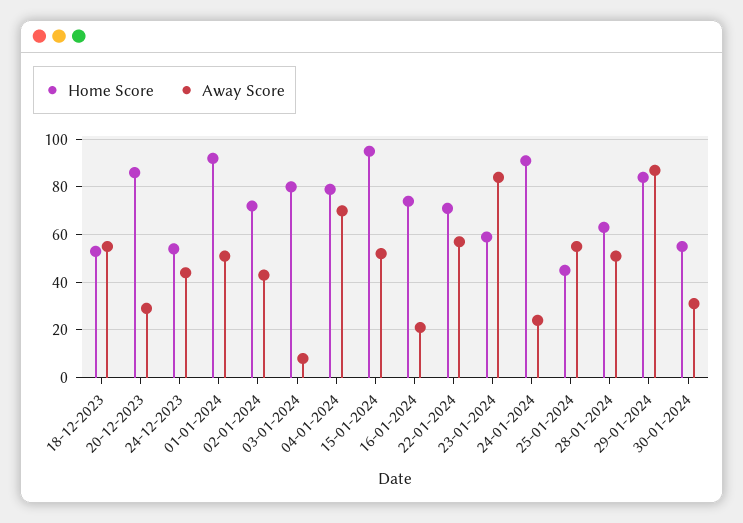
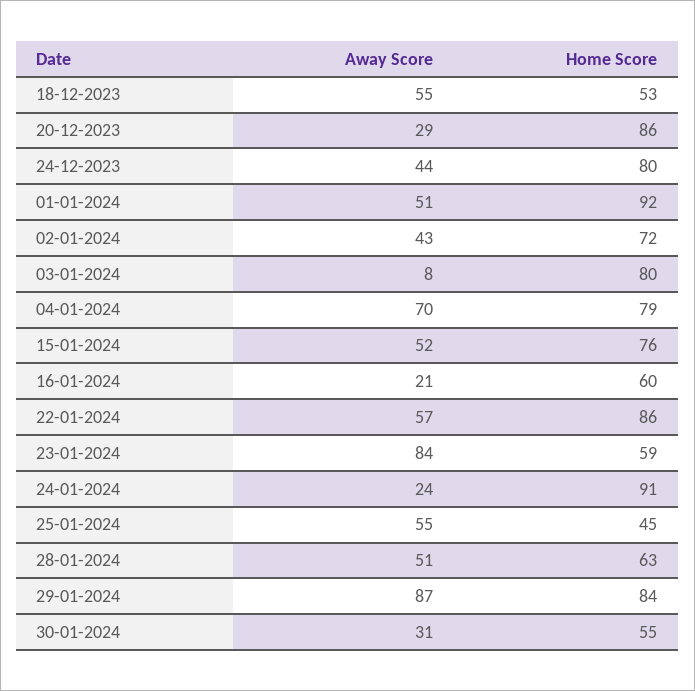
Home Score, 24-12-2023: 55 -> 80
Home Score, 15-01-2024: 95 -> 76
Home Score, 16-01-2024: 75 -> 60
Home Score, 22-01-2024: 70 -> 86

